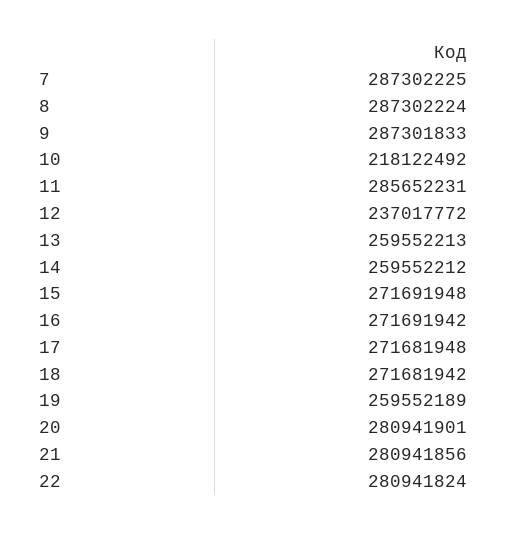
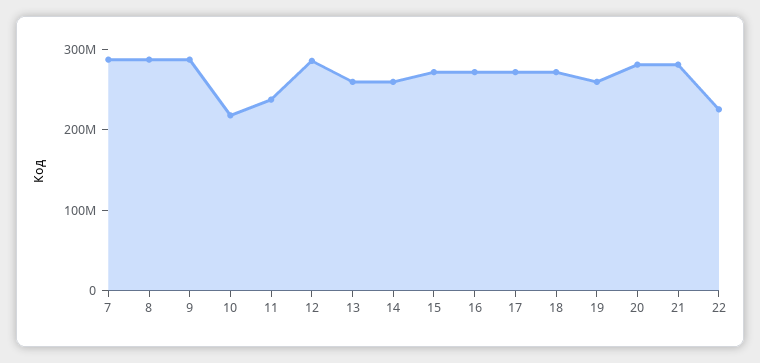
11: 285652231 -> 240000000
12: 237017772 -> 280000000
22: 280941824 -> 220000000

